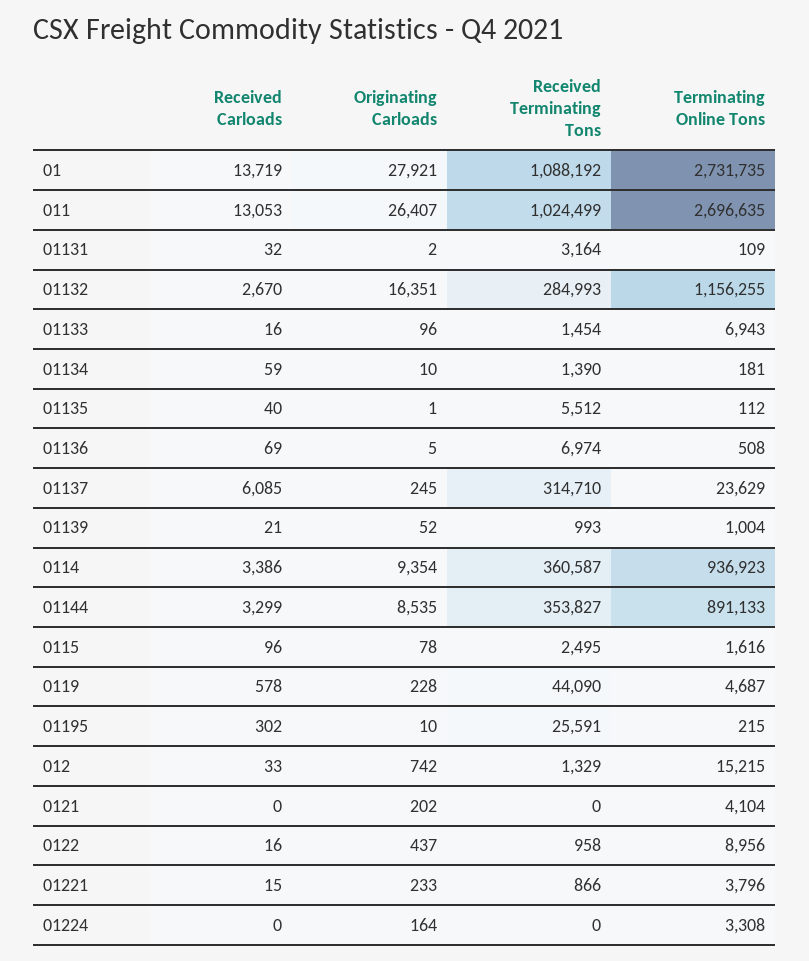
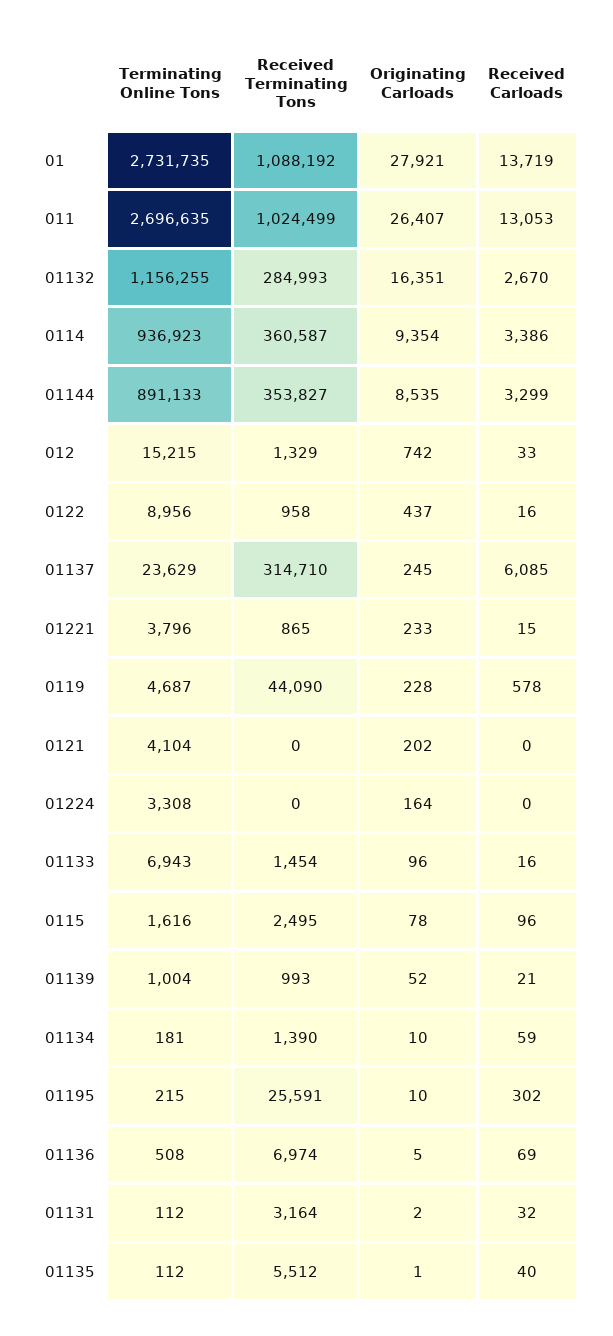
Terminating Online Tons, 01131: 109 -> 112
Received Terminating Tons, 01221: 866 -> 865

